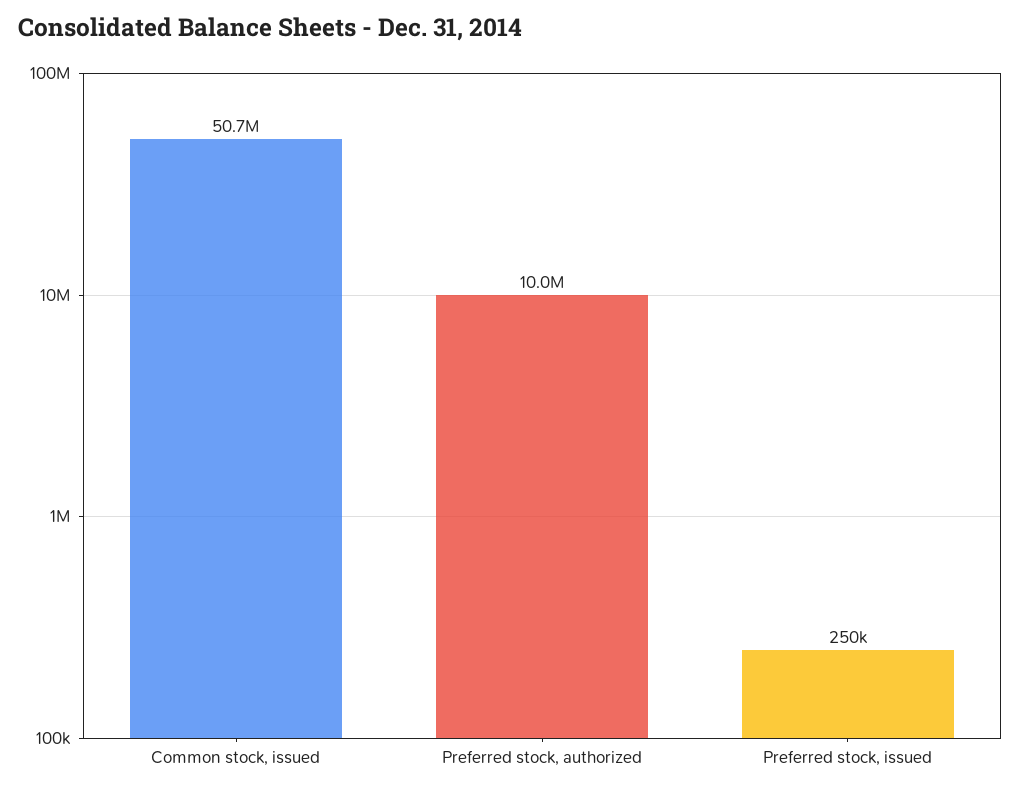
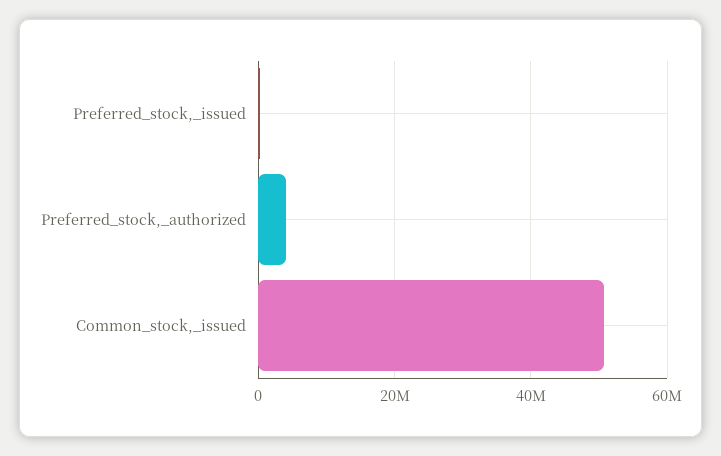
Preferred stock, authorized: 10000000 -> 4000000

